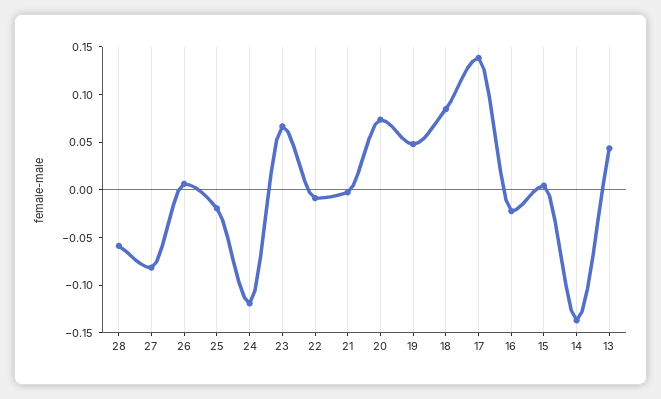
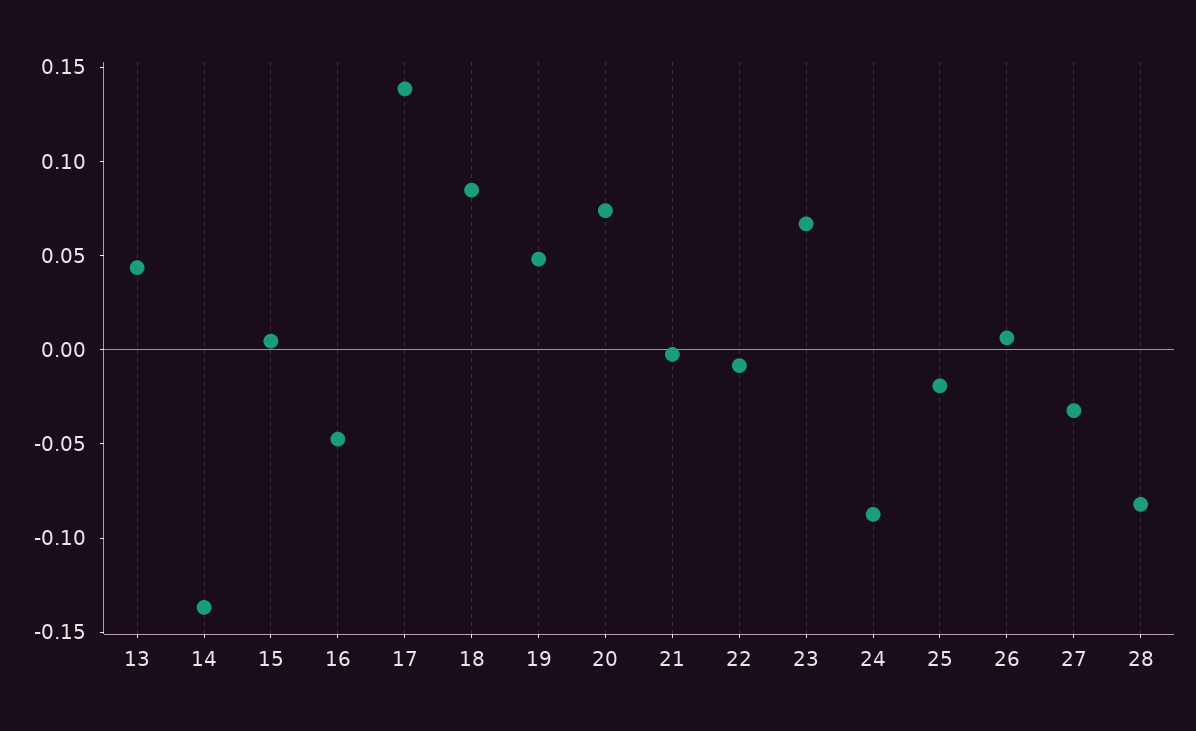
28: -0.06 -> -0.08
27: -0.08 -> -0.03
24: -0.12 -> -0.09
16: -0.02 -> -0.05

